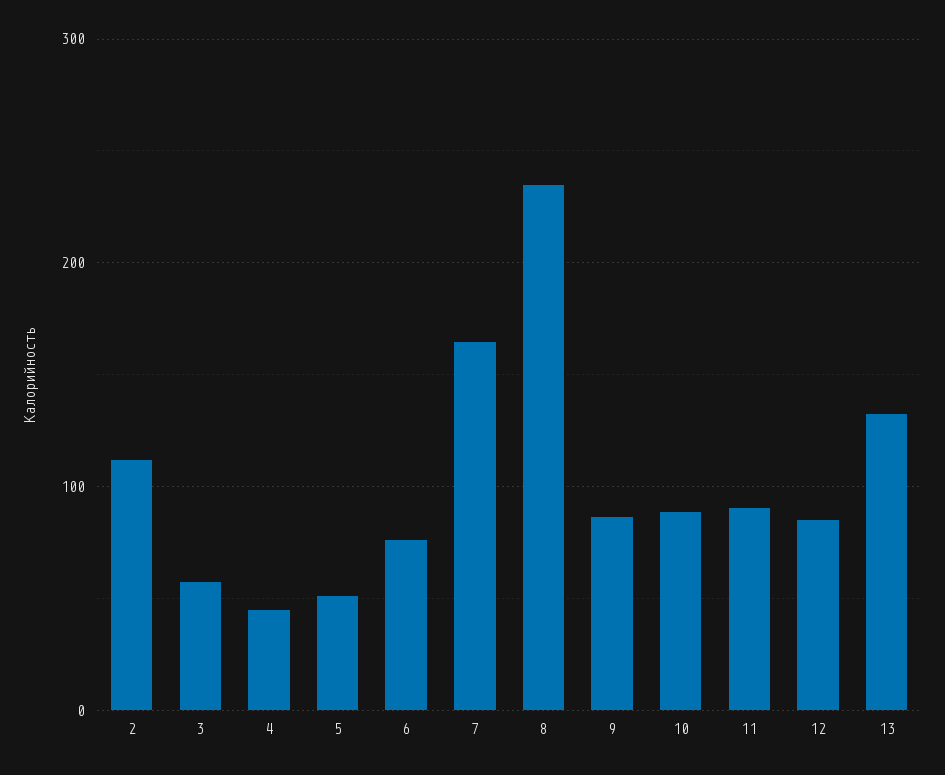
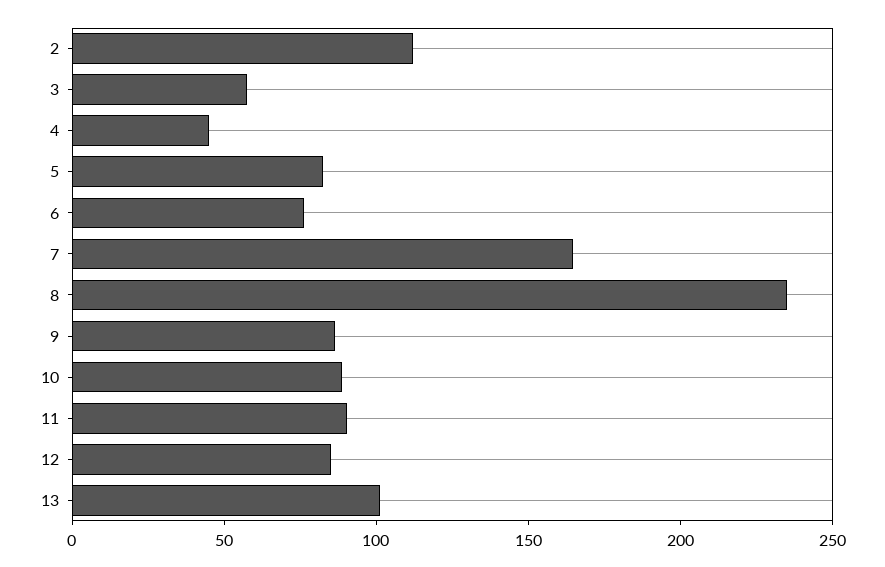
5: 50 -> 80
13: 130 -> 100

